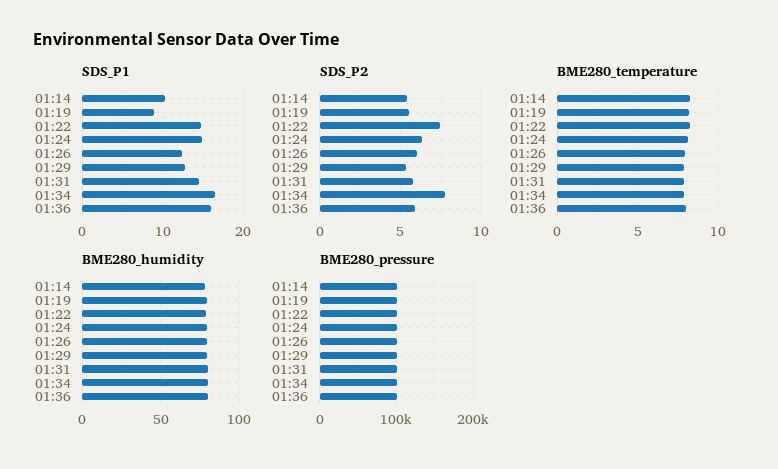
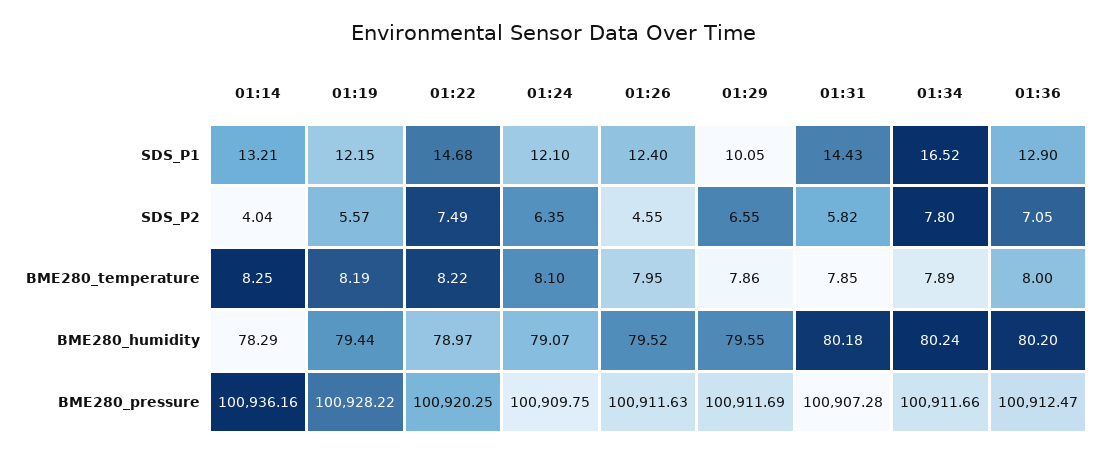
SDS_P1, 01:14: 10 -> 13.21
SDS_P1, 01:19: 9 -> 12.15
SDS_P1, 01:24: 15 -> 12.1
SDS_P1, 01:29: 13 -> 10.05
SDS_P1, 01:36: 16 -> 12.9
SDS_P2, 01:14: 5.5 -> 4.04
SDS_P2, 01:26: 6 -> 4.55
SDS_P2, 01:29: 5.5 -> 6.55
SDS_P2, 01:36: 6 -> 7.05

